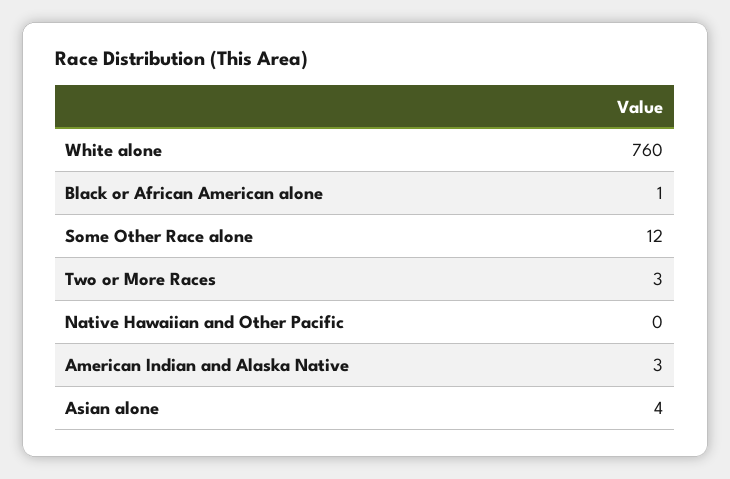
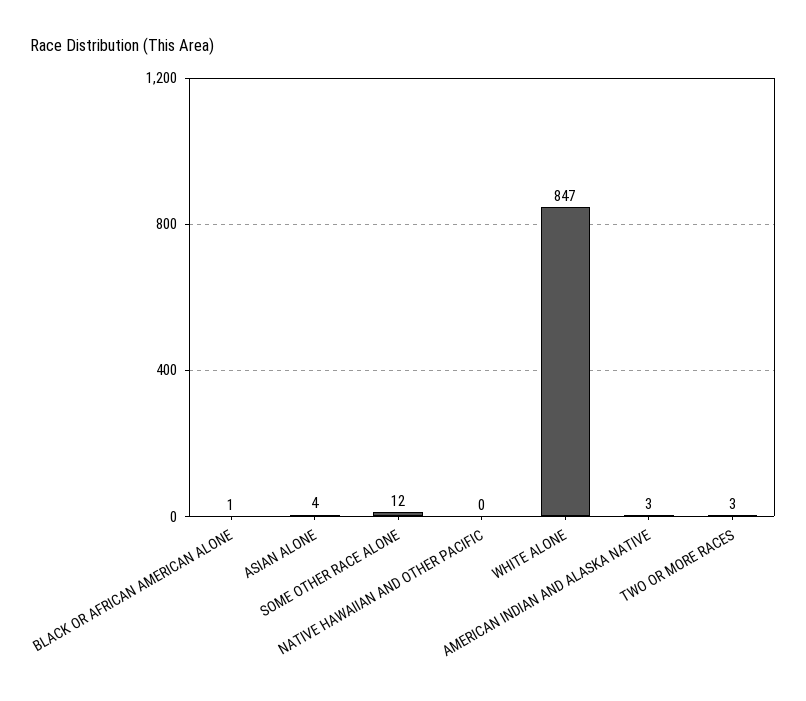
White alone: 760 -> 847

